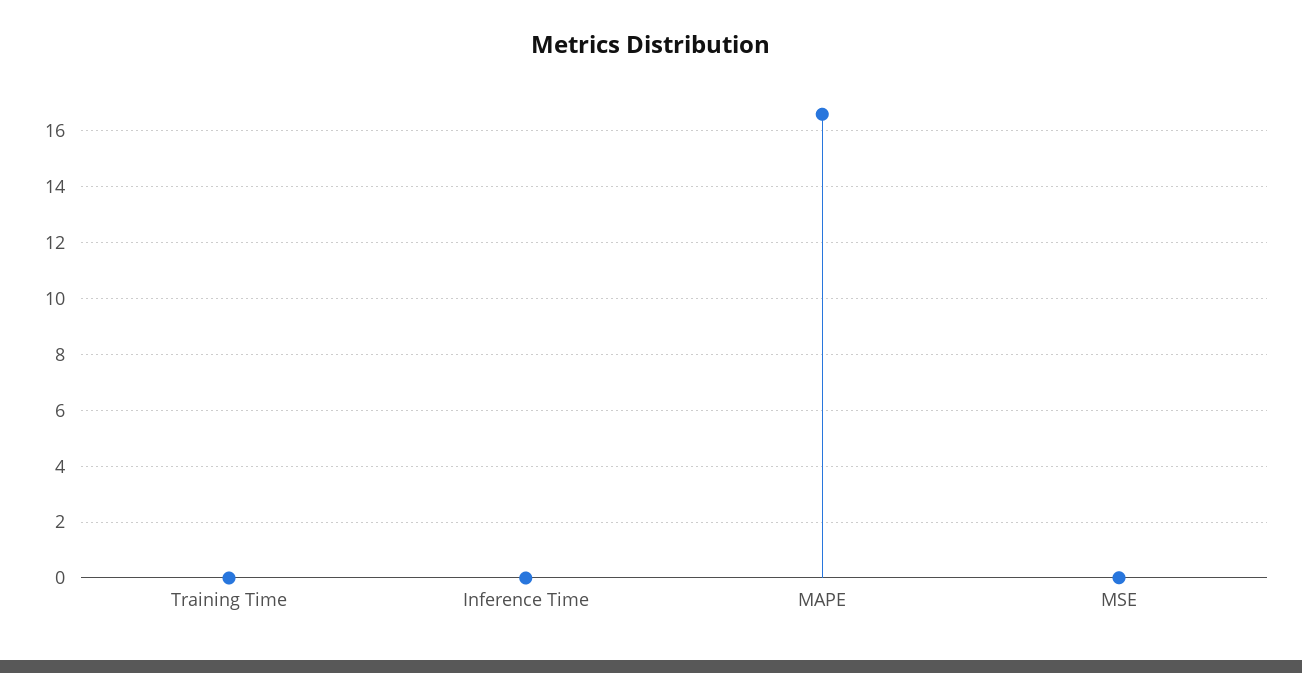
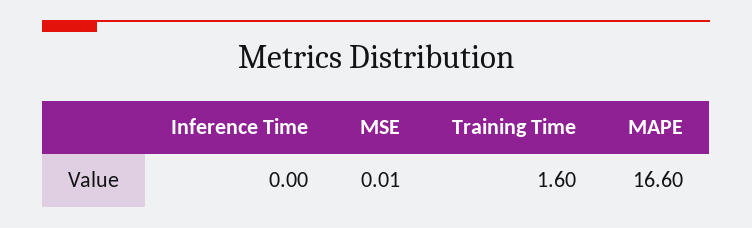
Training Time: 0 -> 1.6

